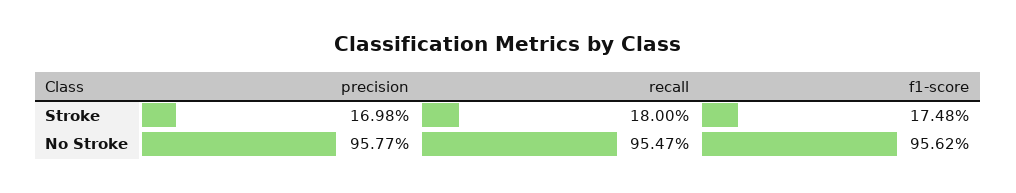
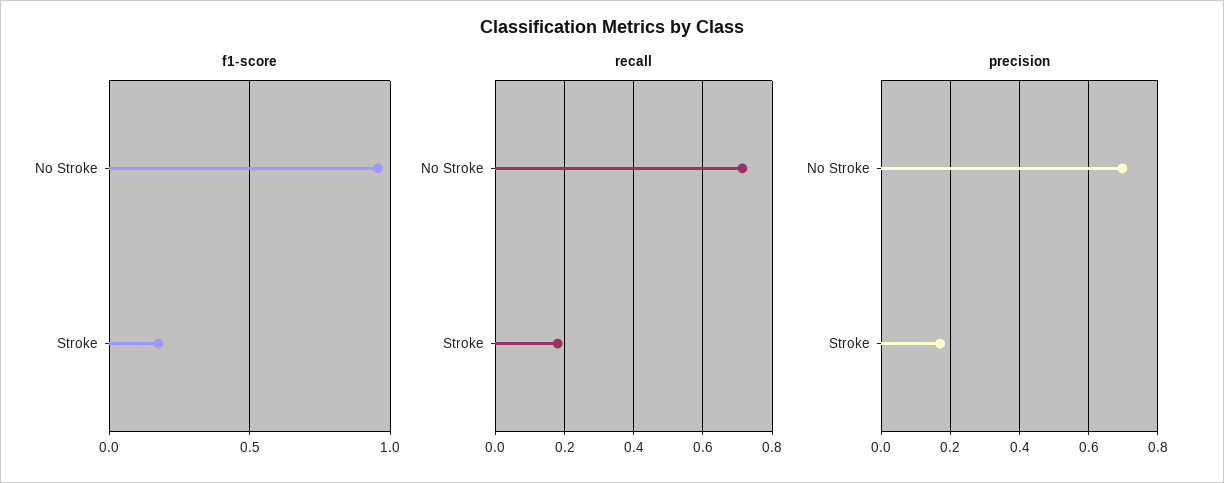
precision, No Stroke: 0.9577 -> 0.7
recall, No Stroke: 0.9547 -> 0.72

